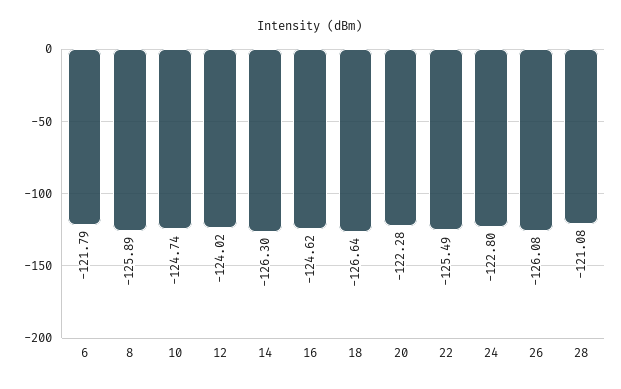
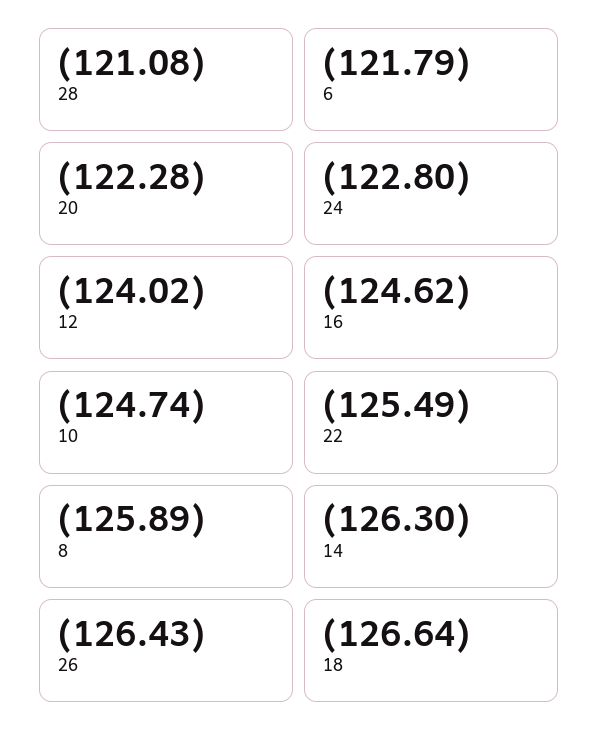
26: -126.08 -> -126.43

